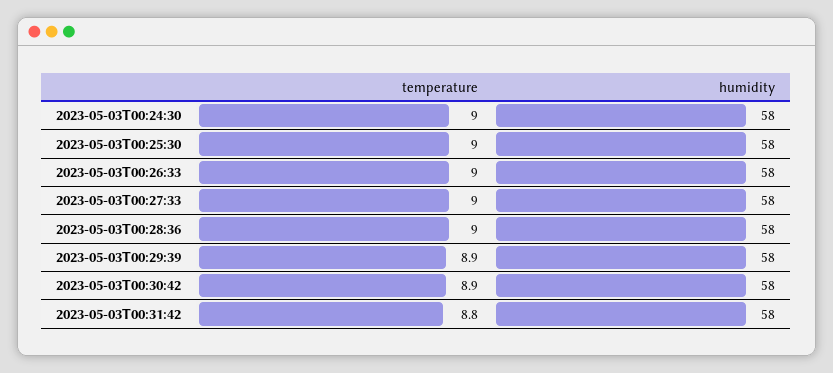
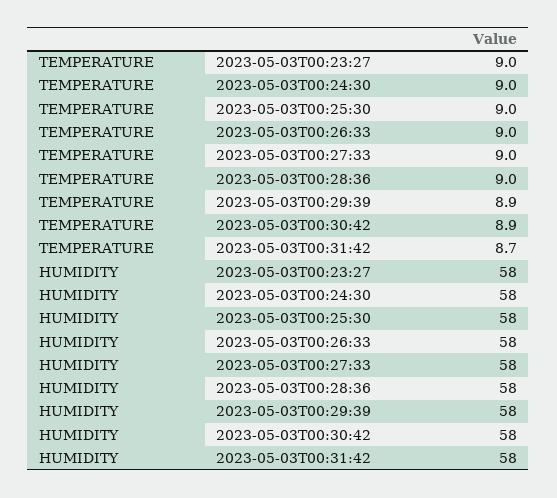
temperature, 2023-05-03T00:31:42: 8.8 -> 8.7
temperature, 2023-05-03T00:23:27: none -> 9
humidity, 2023-05-03T00:23:27: none -> 58

